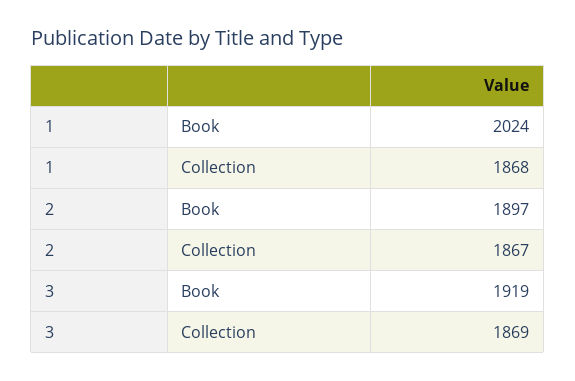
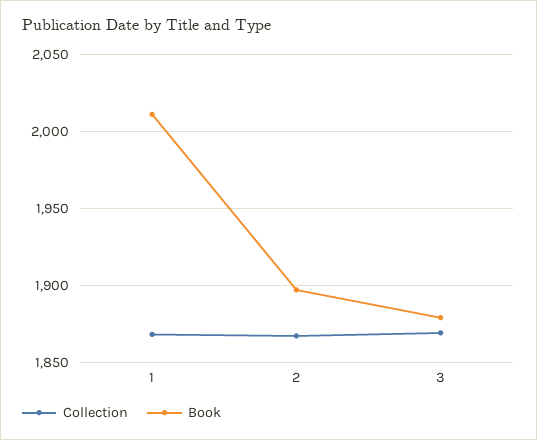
Book, 1: 2024 -> 2010
Book, 3: 1919 -> 1880

